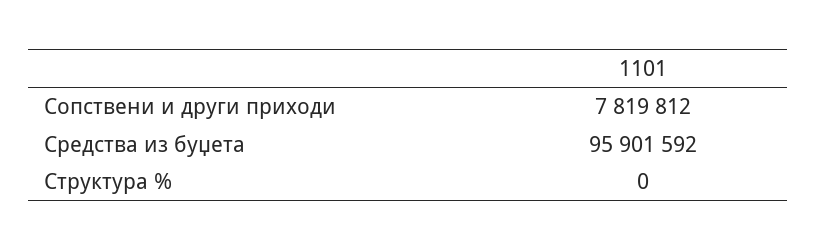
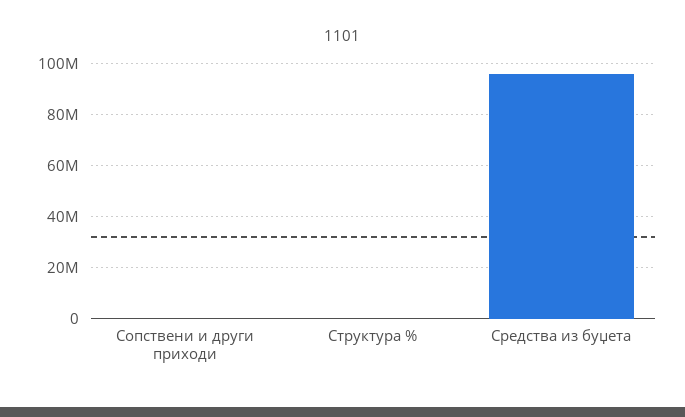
Сопствени и други приходи: 7819812 -> 0

